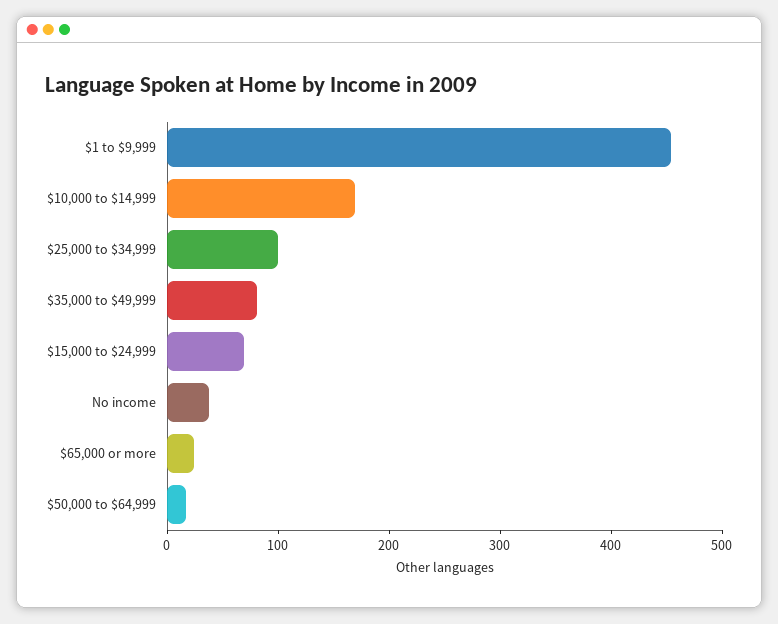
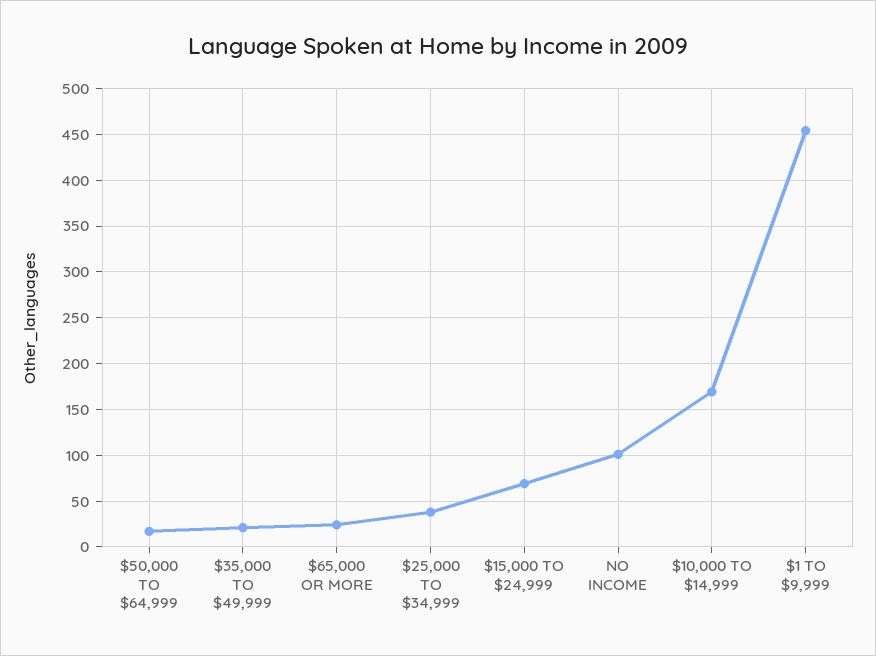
$25,000 to $34,999: 100 -> 40
$35,000 to $49,999: 80 -> 20
No income: 40 -> 100

